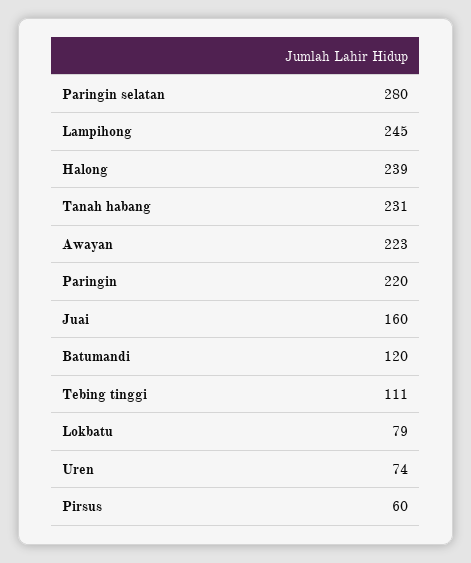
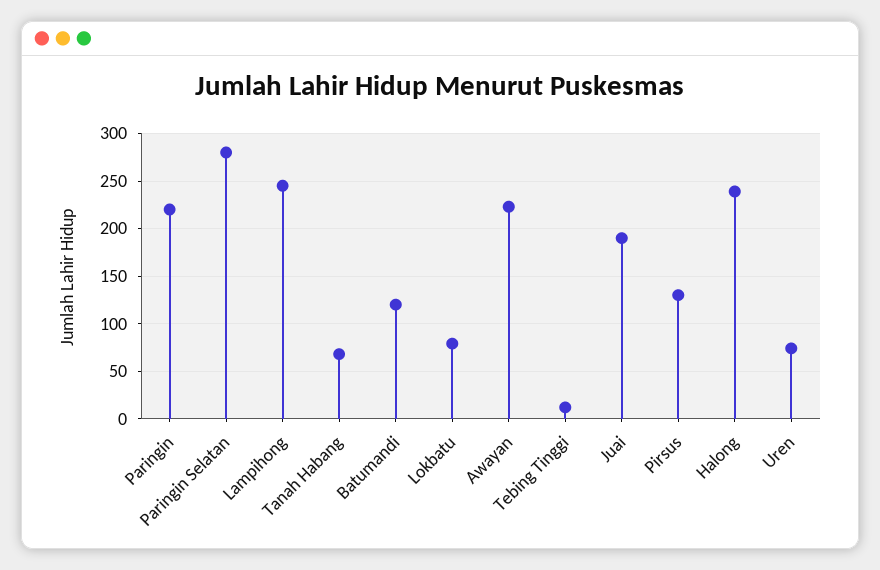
Tanah habang: 231 -> 70
Juai: 160 -> 190
Tebing tinggi: 111 -> 10
Pirsus: 60 -> 130

